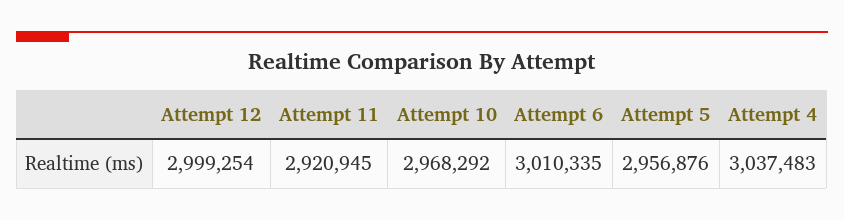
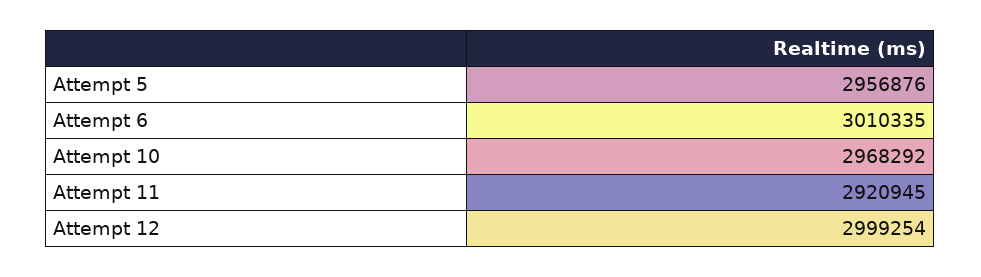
Attempt 4: 3037483 -> none

